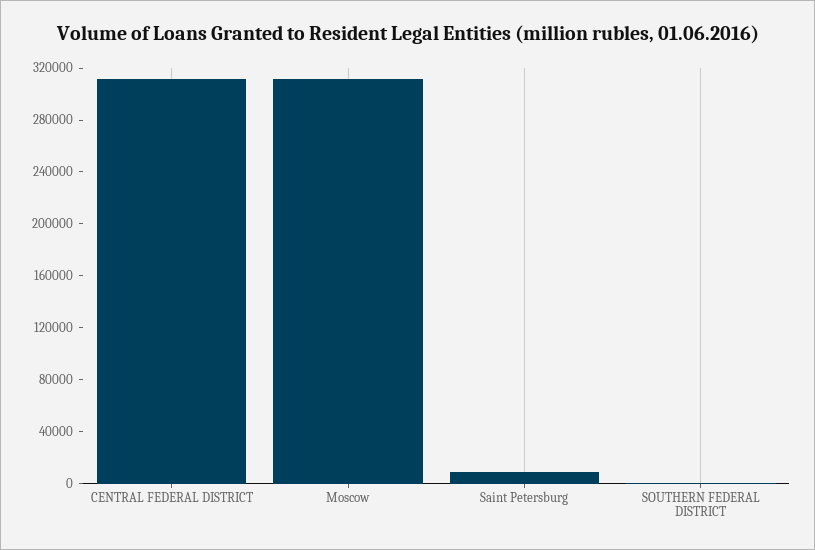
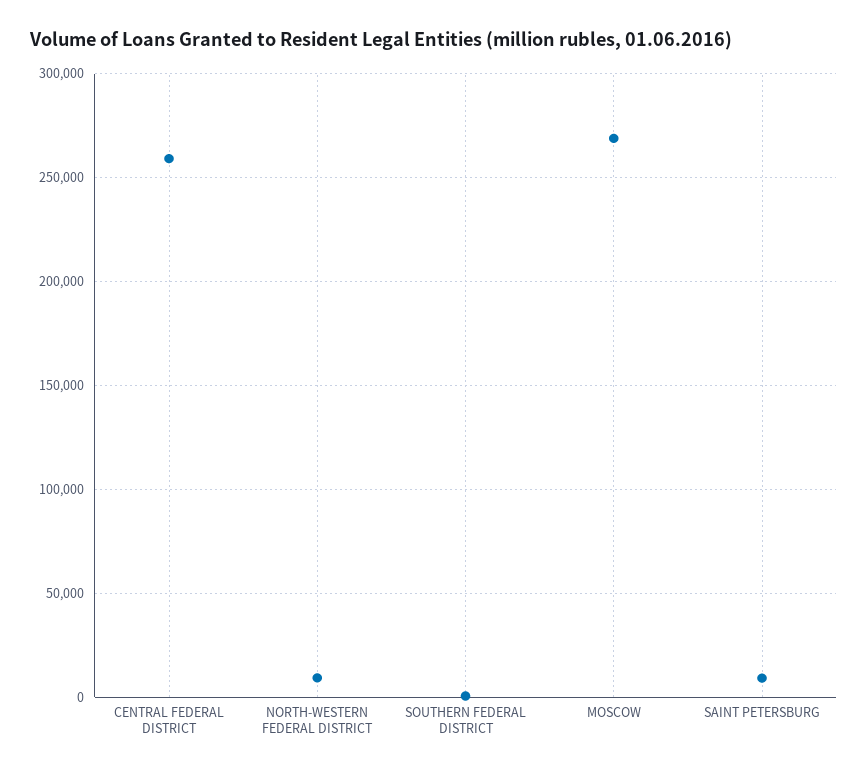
CENTRAL FEDERAL DISTRICT: 310000 -> 260000
Moscow: 310000 -> 270000
NORTH-WESTERN FEDERAL DISTRICT: none -> 10000

